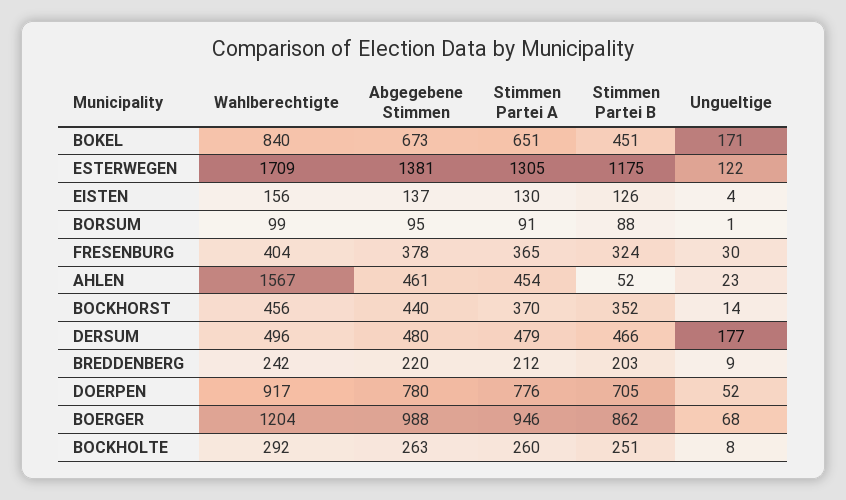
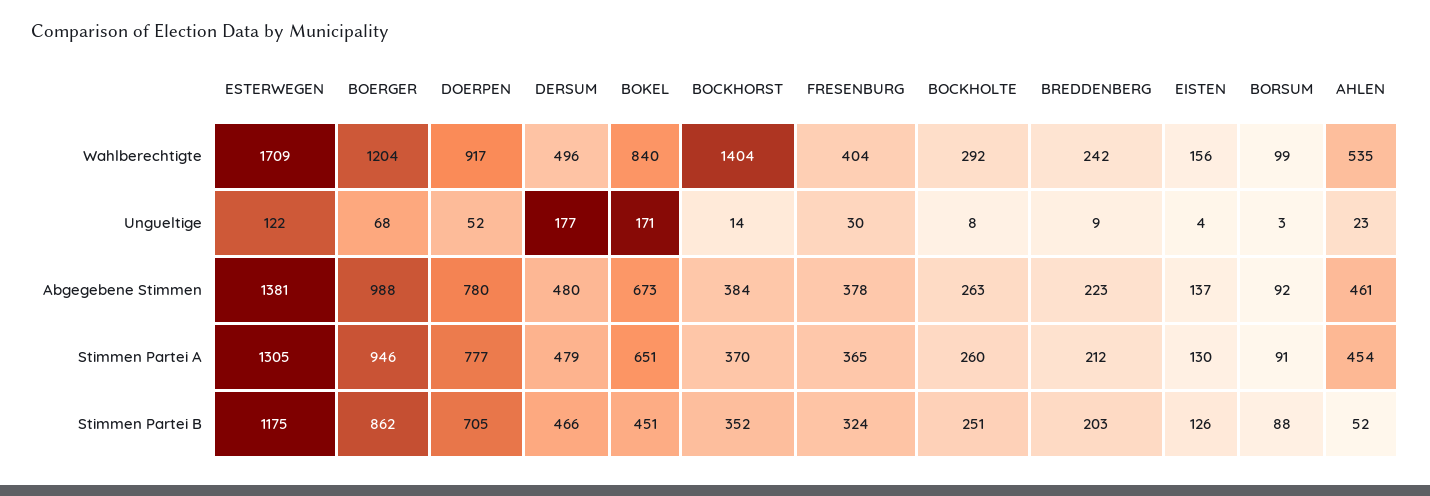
Abgegebene Stimmen, BORSUM: 95 -> 92
Ungueltige, BORSUM: 1 -> 3
Wahlberechtigte, AHLEN: 1567 -> 535
Wahlberechtigte, BOCKHORST: 456 -> 1404
Abgegebene Stimmen, BOCKHORST: 440 -> 384
Abgegebene Stimmen, BREDDENBERG: 220 -> 223
Stimmen Partei A, DOERPEN: 776 -> 777

